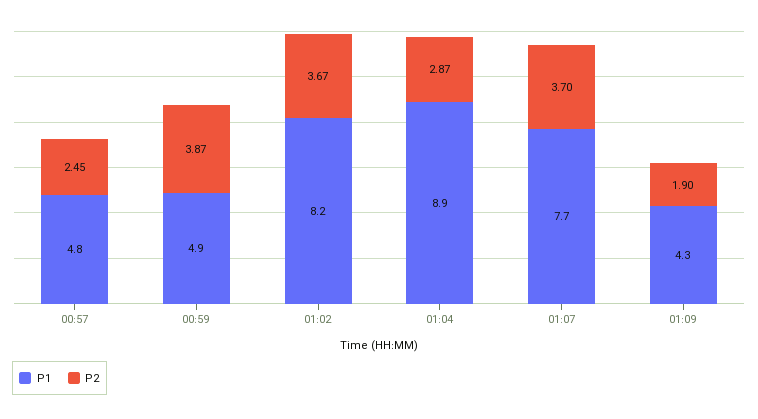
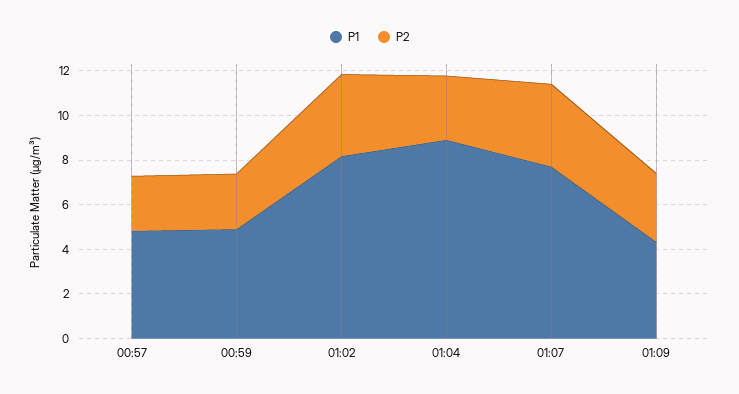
P2, 00:59: 3.87 -> 2.5
P2, 01:09: 1.9 -> 3

